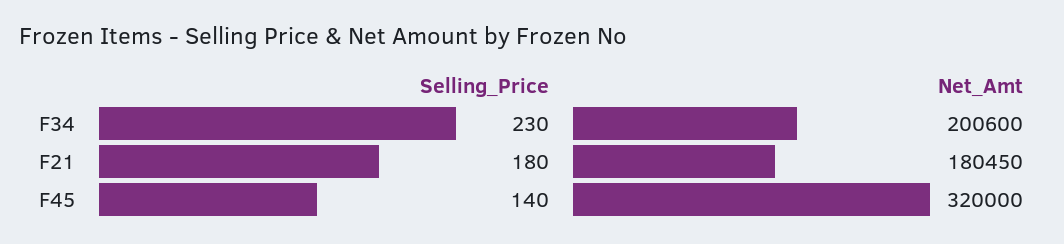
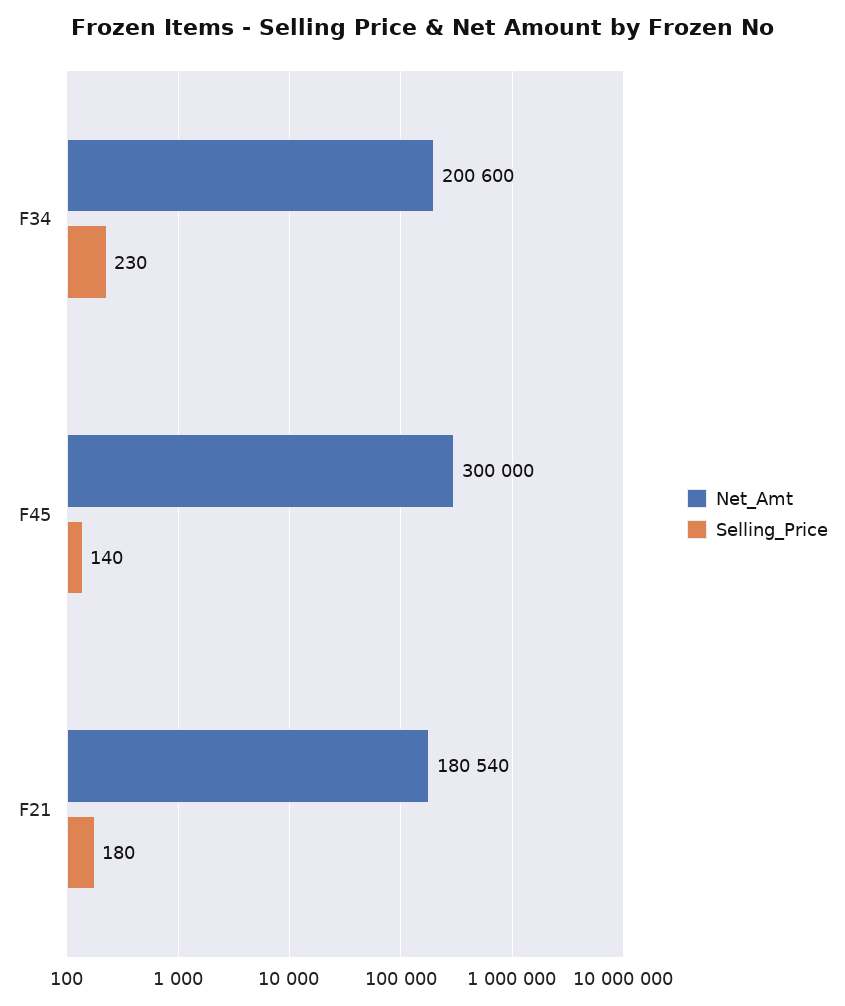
Net_Amt, F21: 180450 -> 180540
Net_Amt, F45: 320000 -> 300000

